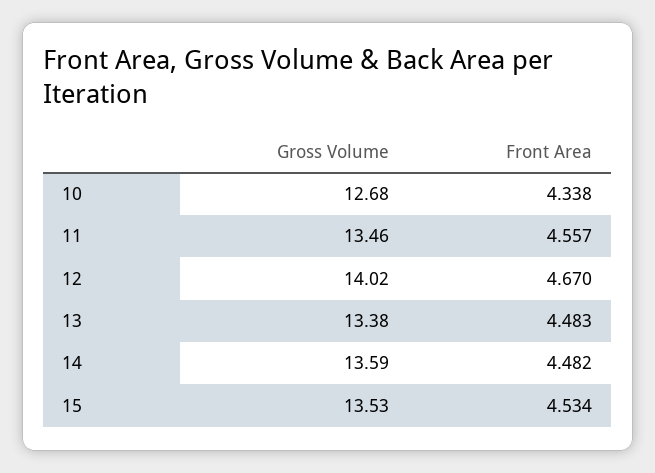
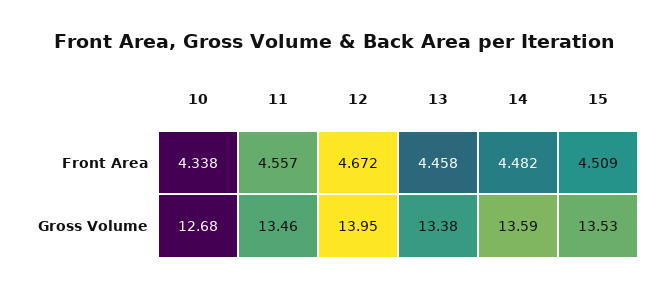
Gross Volume, 12: 14.02 -> 13.95
Front Area, 12: 4.67 -> 4.672
Front Area, 13: 4.483 -> 4.458
Front Area, 15: 4.534 -> 4.509

